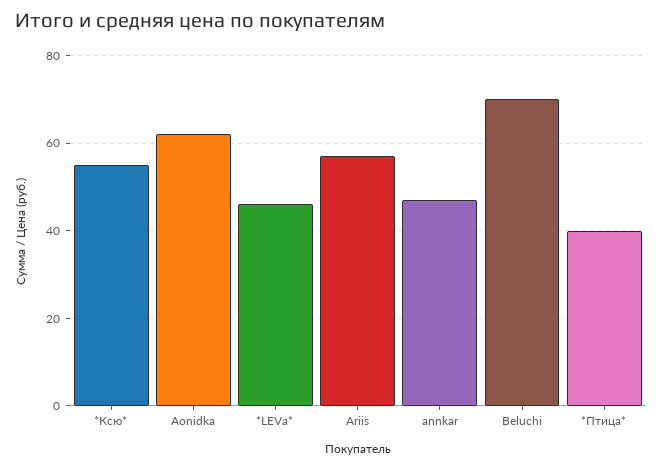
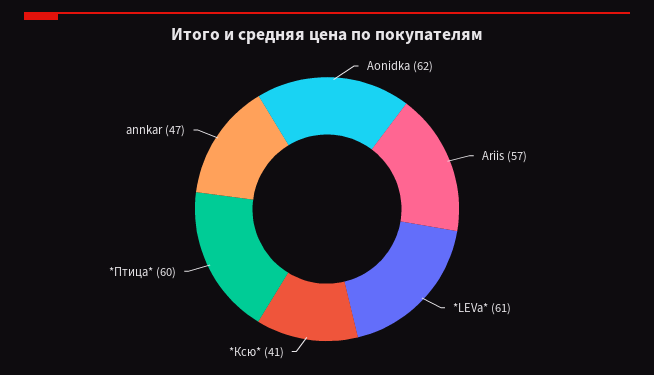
*Ксю*: 55 -> 41
*LEVa*: 45 -> 61
Beluchi: 70 -> none
*Птица*: 40 -> 60

